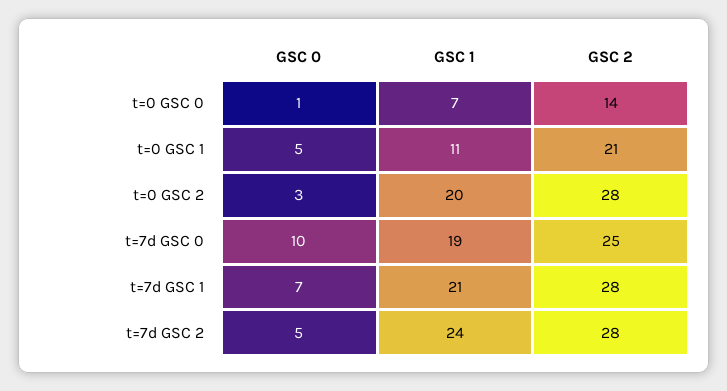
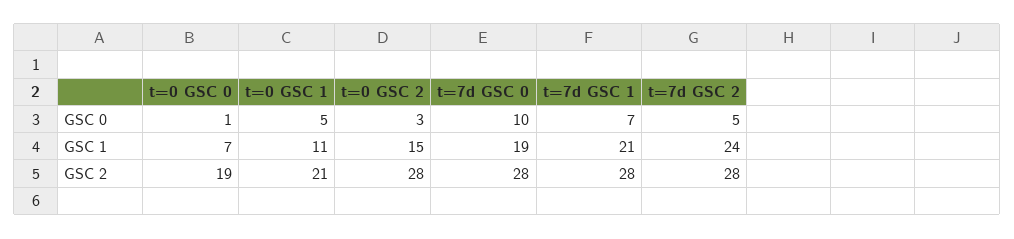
GSC 2, t=0 GSC 0: 14 -> 19
GSC 1, t=0 GSC 2: 20 -> 15
GSC 2, t=7d GSC 0: 25 -> 28

